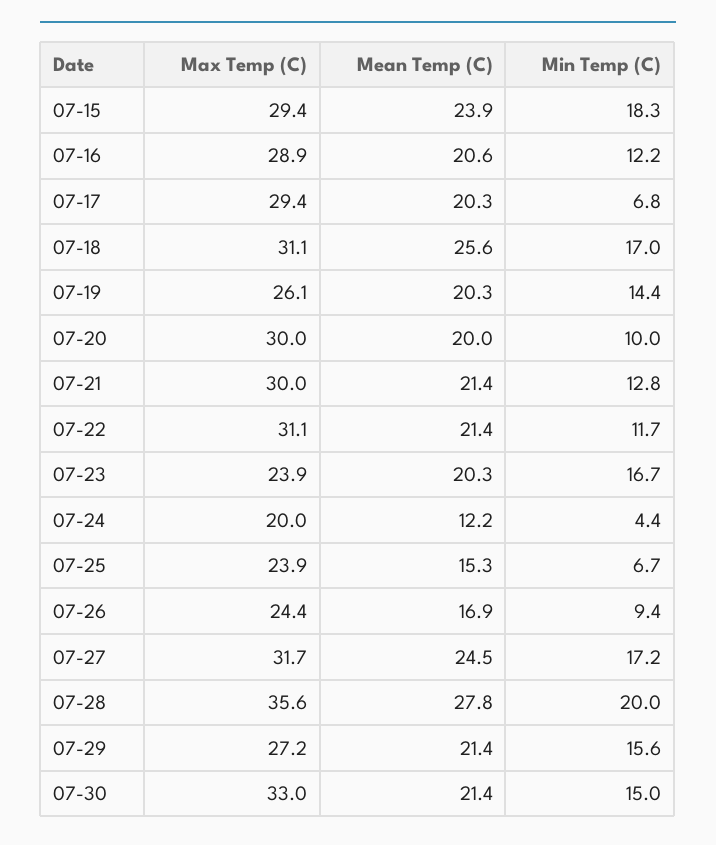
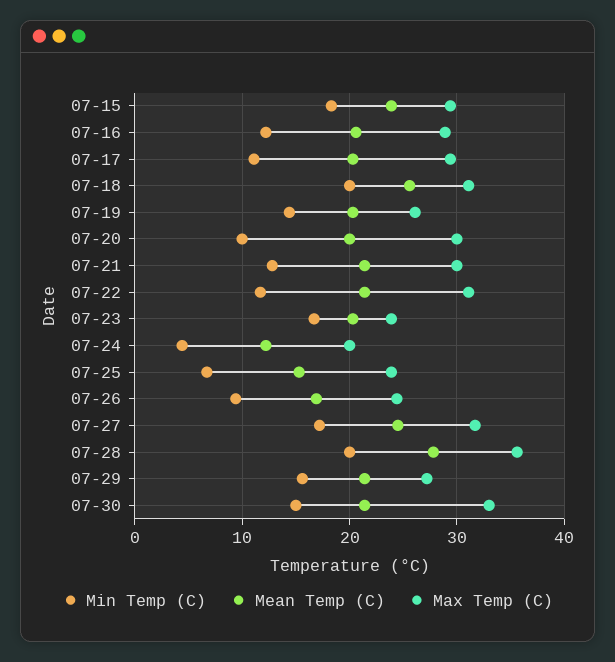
Min Temp (C), 07-17: 6.8 -> 11
Min Temp (C), 07-18: 17 -> 20

